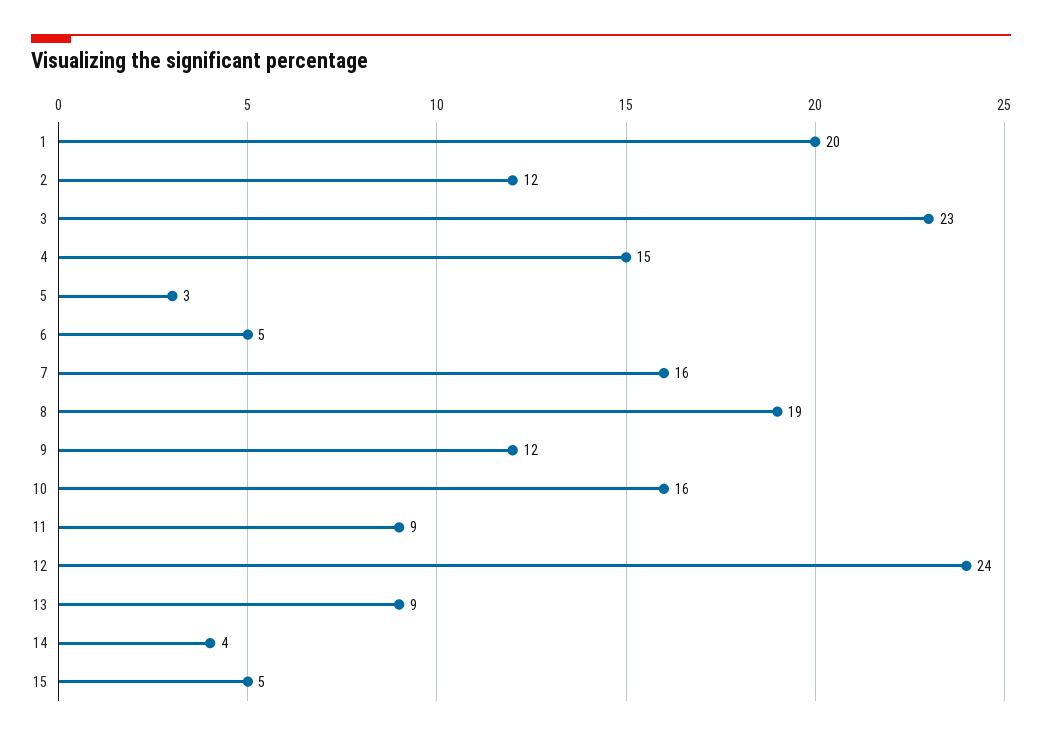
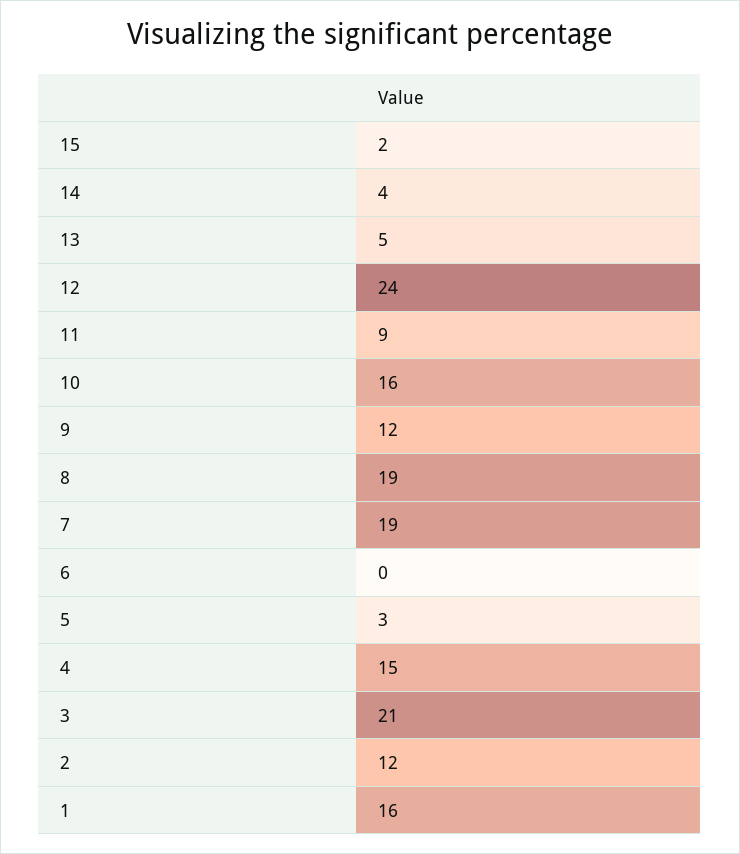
1: 20 -> 16
3: 23 -> 21
6: 5 -> 0
7: 16 -> 19
13: 9 -> 5
15: 5 -> 2

